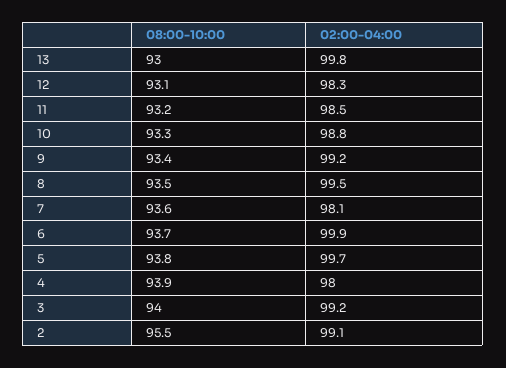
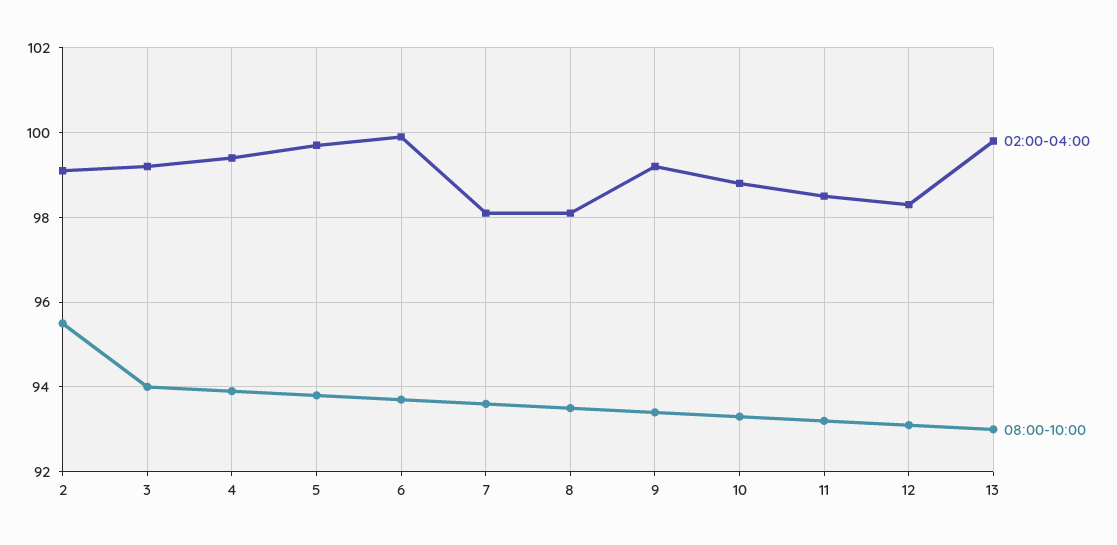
02:00-04:00, 8: 99.5 -> 98
02:00-04:00, 4: 98 -> 99.5

